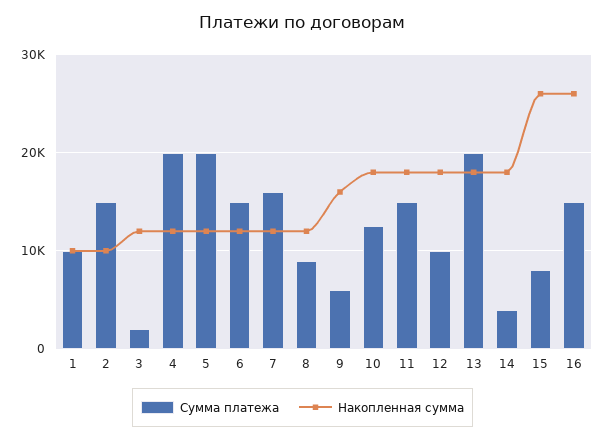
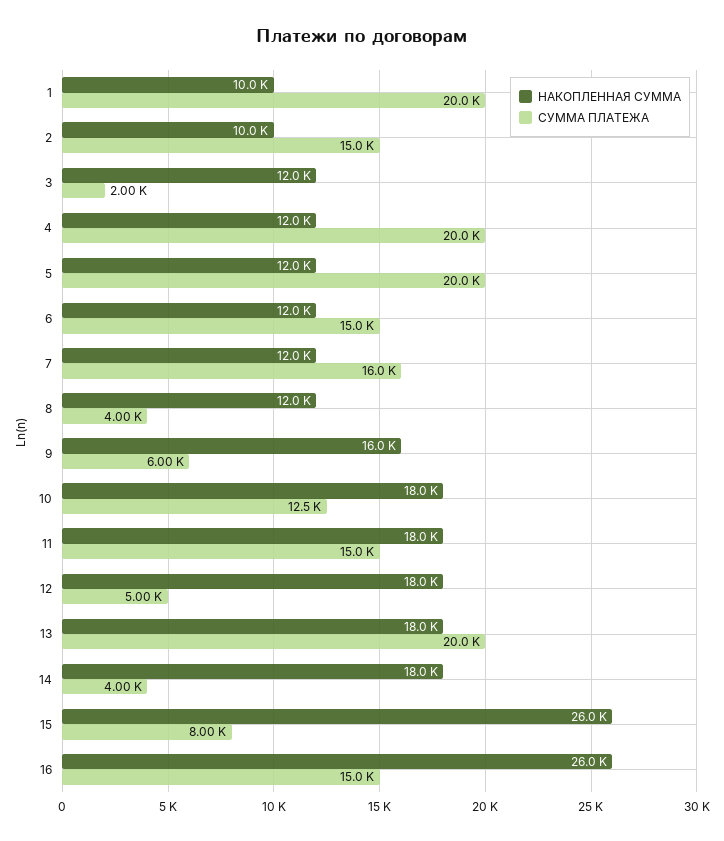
Сумма платежа, 1: 10000 -> 20000
Сумма платежа, 8: 9000 -> 4000
Сумма платежа, 12: 10000 -> 5000

